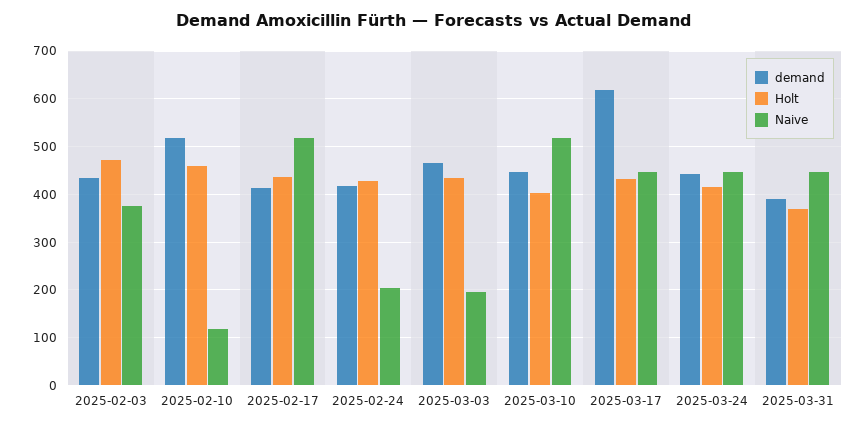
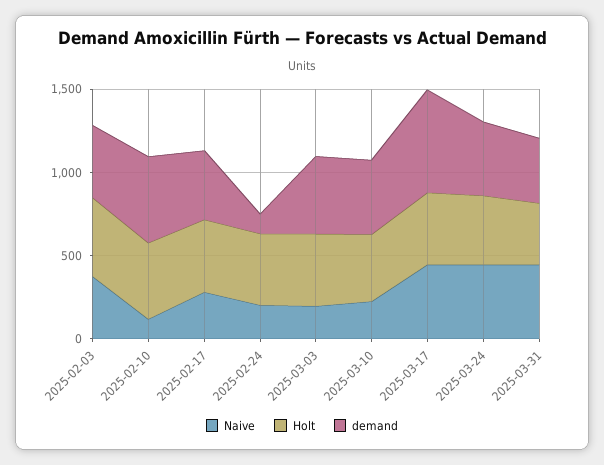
Naive, 2025-02-17: 520 -> 300
demand, 2025-02-24: 420 -> 100
Naive, 2025-03-10: 520 -> 200

